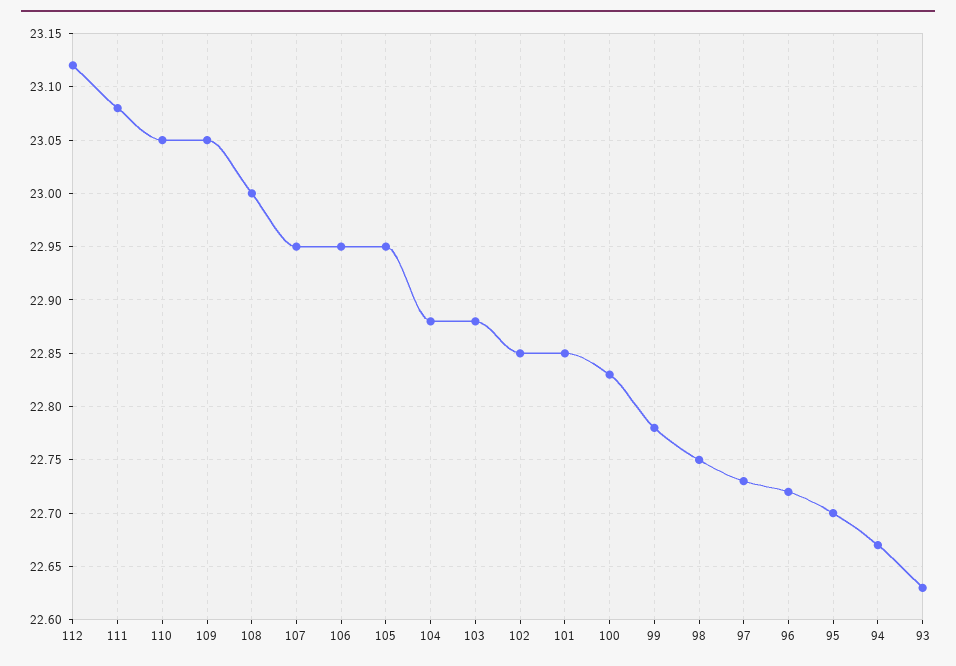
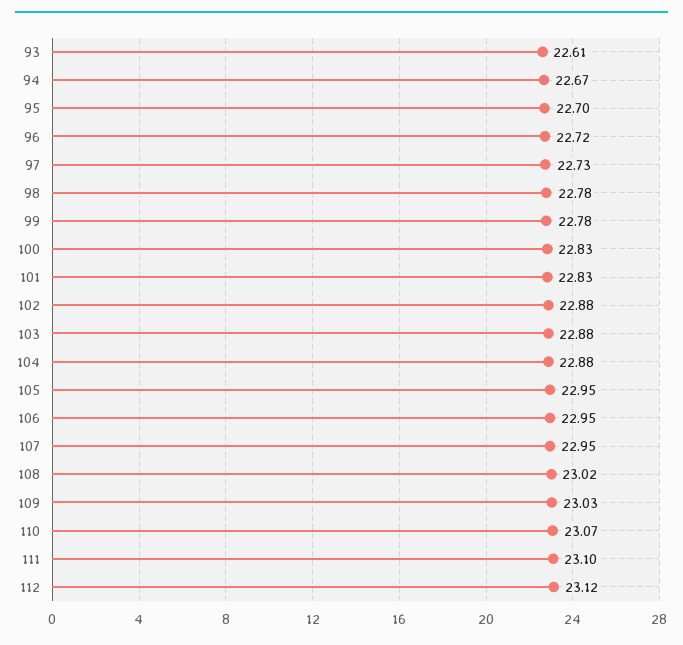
111: 23.08 -> 23.1
110: 23.05 -> 23.07
109: 23.05 -> 23.03
108: 23 -> 23.02
102: 22.85 -> 22.88
101: 22.85 -> 22.83
98: 22.75 -> 22.78
93: 22.63 -> 22.61

